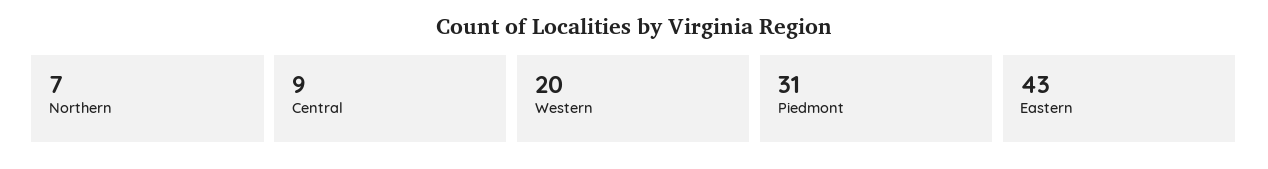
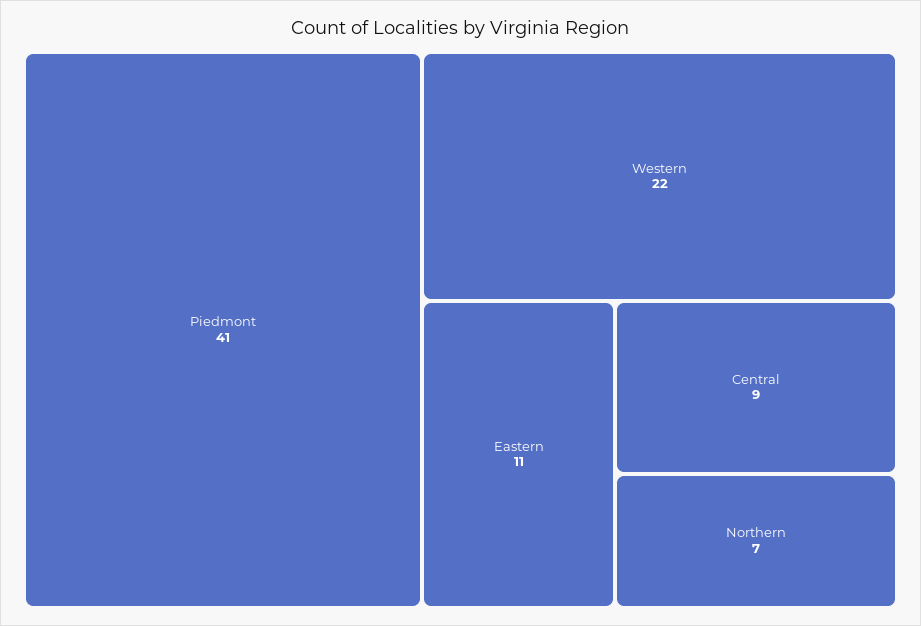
Western: 20 -> 22
Piedmont: 31 -> 41
Eastern: 43 -> 11

